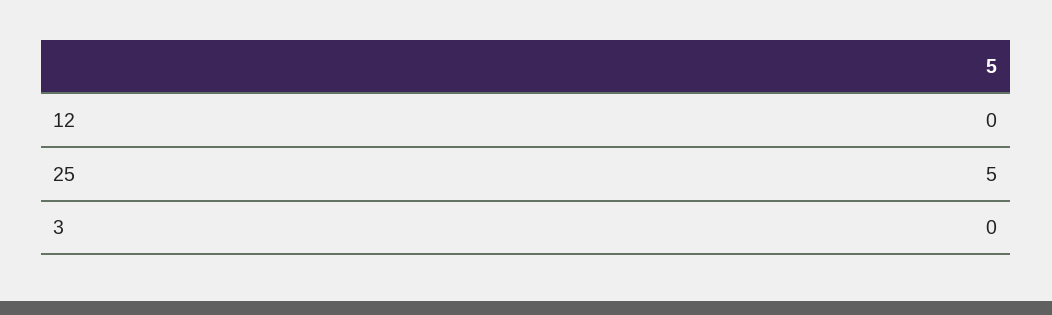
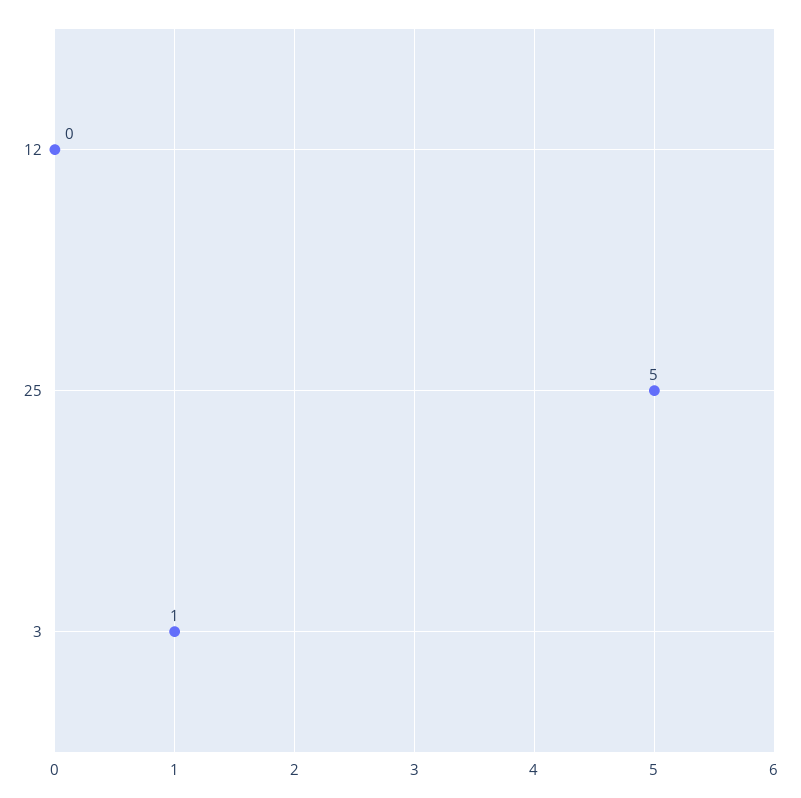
3: 0 -> 1

